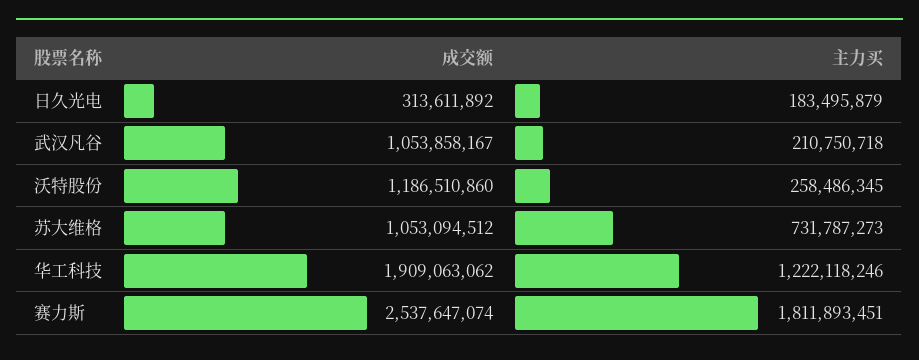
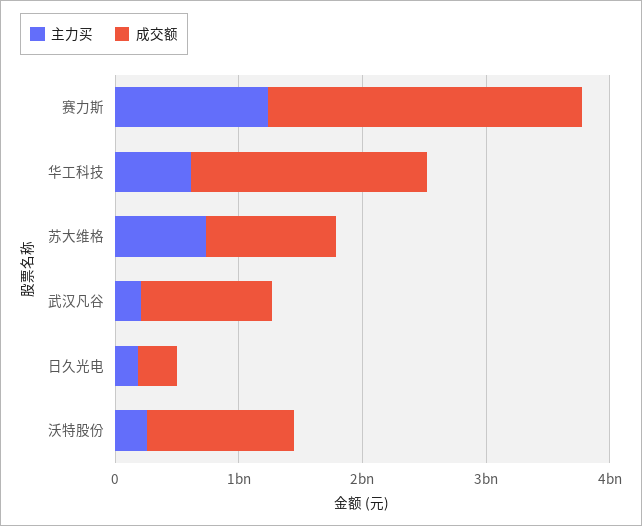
主力买, 华工科技: 1222118246 -> 600000000
主力买, 赛力斯: 1811893451 -> 1200000000

